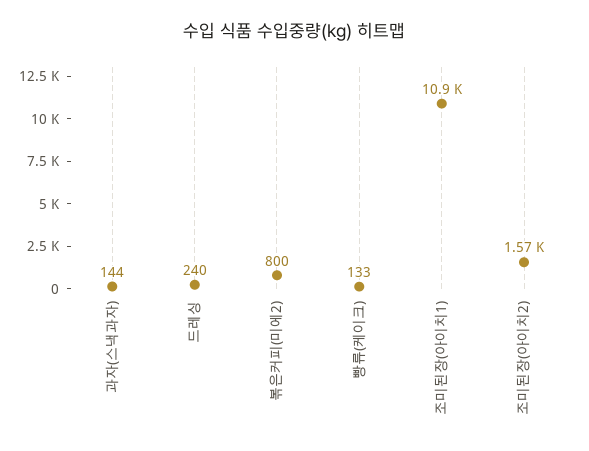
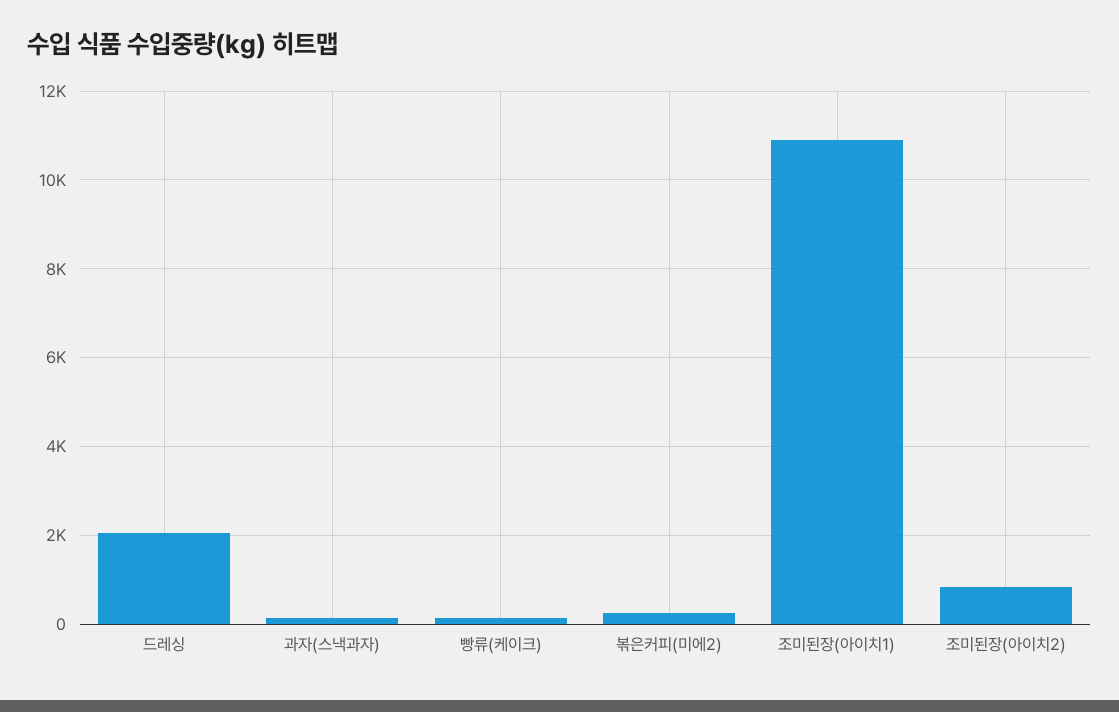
드레싱: 240 -> 2000
볶은커피(미에2): 800 -> 200
조미된장(아이치2): 1570 -> 800

